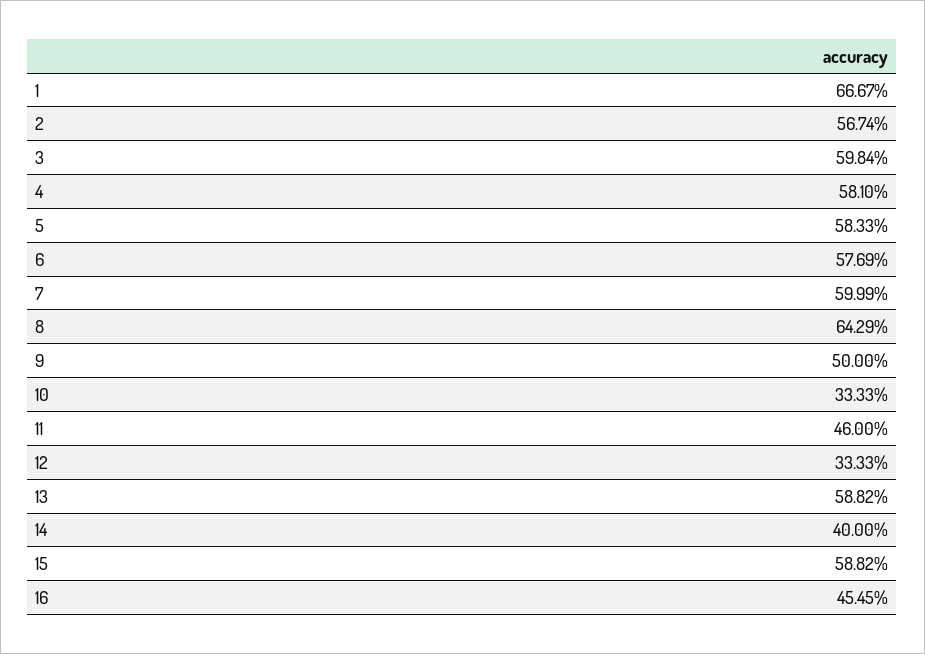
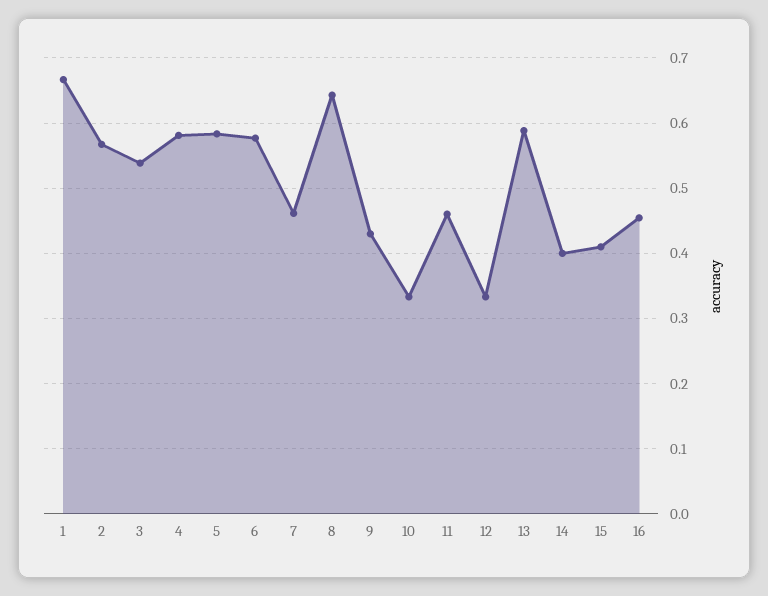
3: 0.5984 -> 0.54
7: 0.5999 -> 0.46
9: 0.5 -> 0.43
15: 0.5882 -> 0.41

